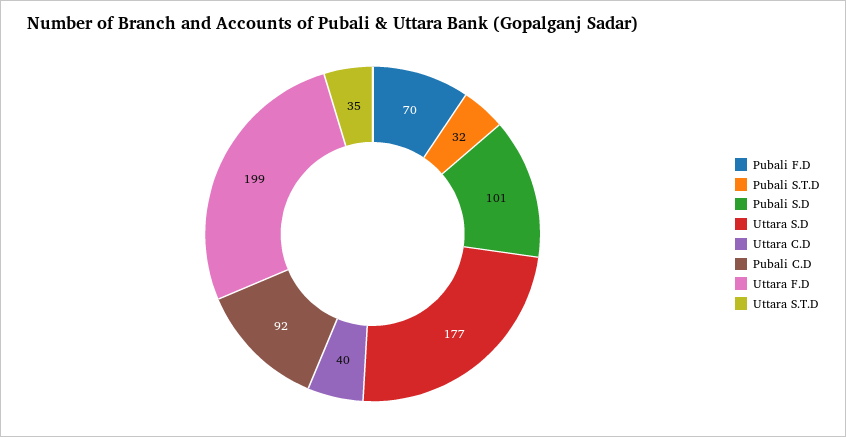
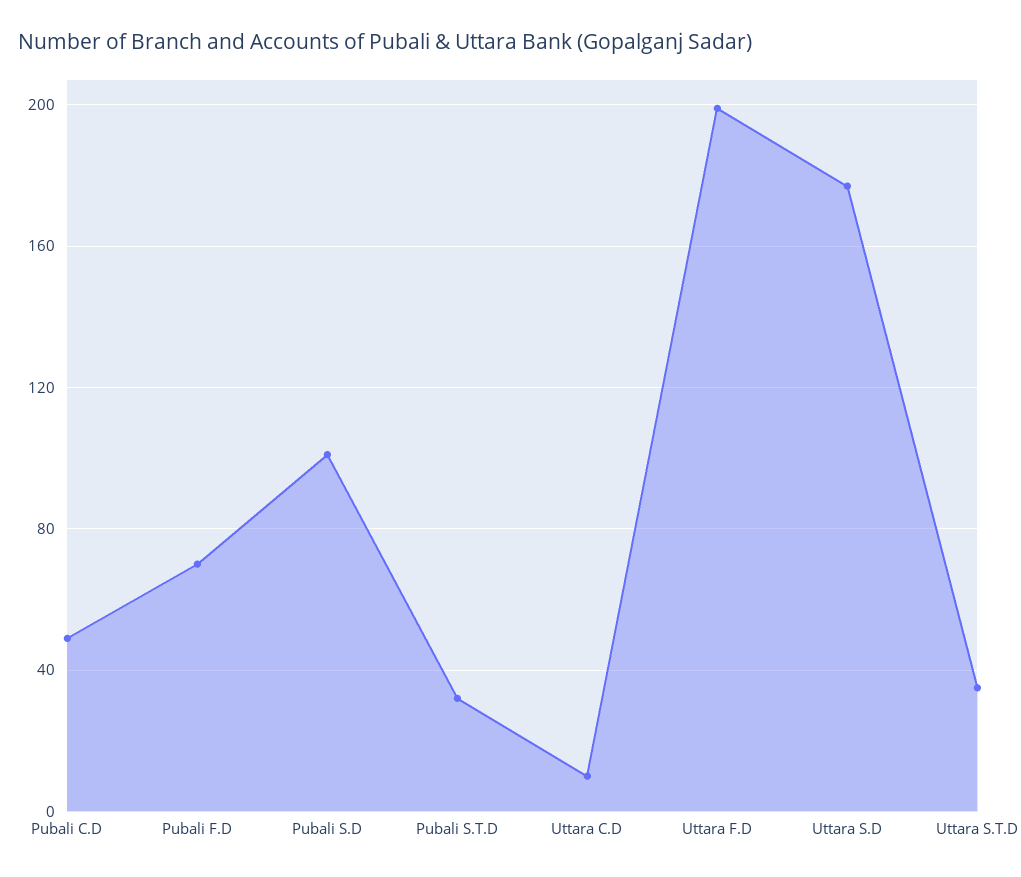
Uttara C.D: 40 -> 10
Pubali C.D: 92 -> 50

